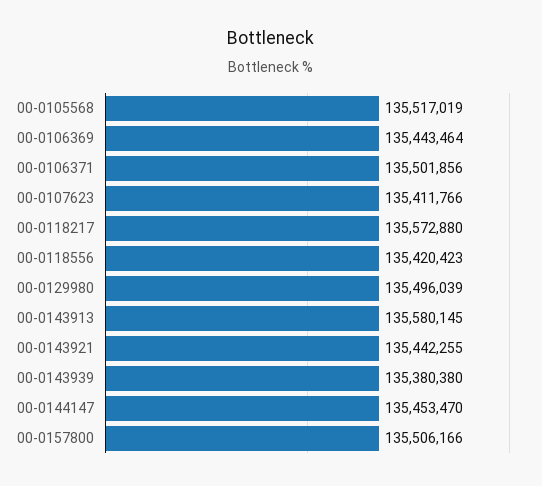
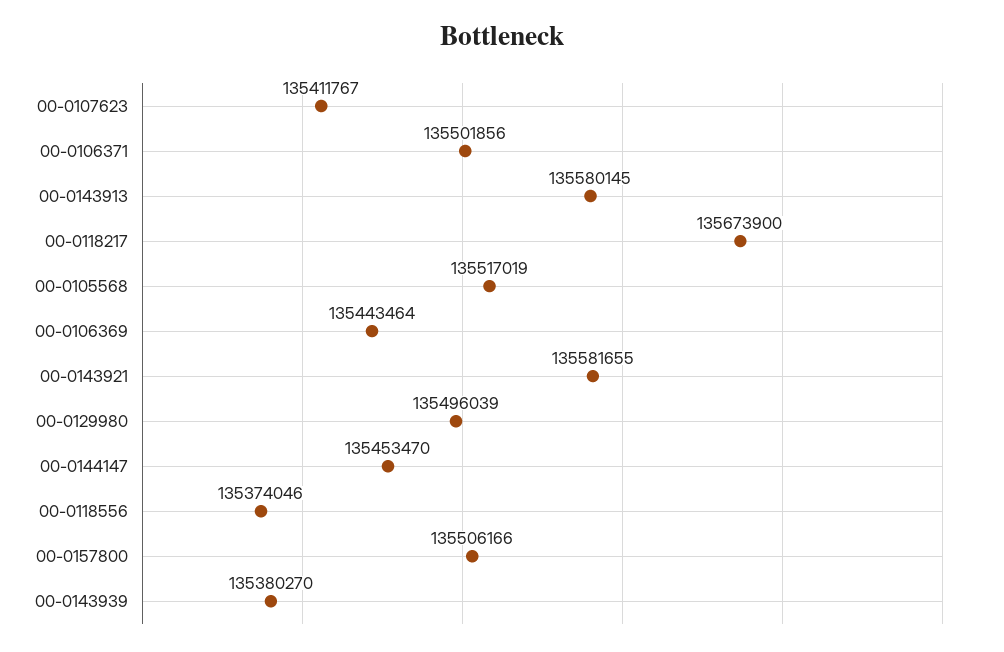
00-0107623: 135411766 -> 135411767
00-0118217: 135572880 -> 135673900
00-0118556: 135420423 -> 135374046
00-0143921: 135442255 -> 135581655
00-0143939: 135380380 -> 135380270

